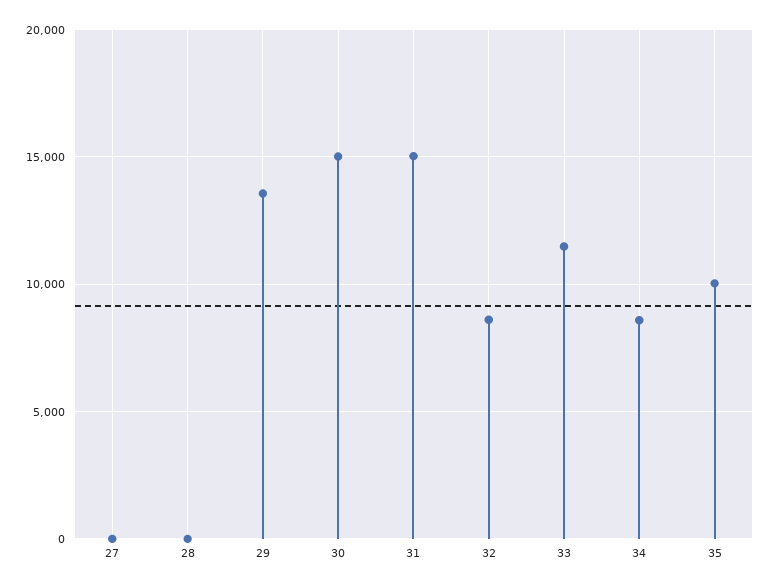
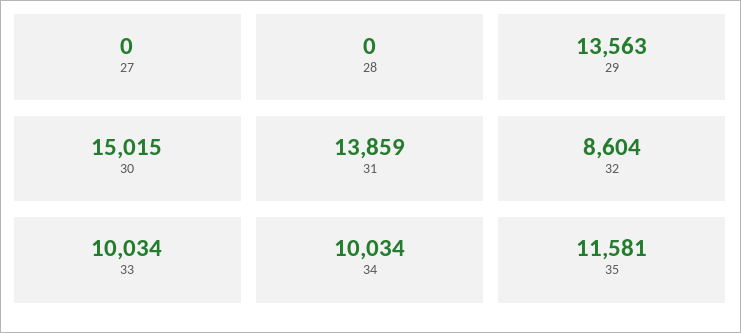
31: 15000 -> 13859
33: 11500 -> 10034
34: 8500 -> 10034
35: 10000 -> 11581

